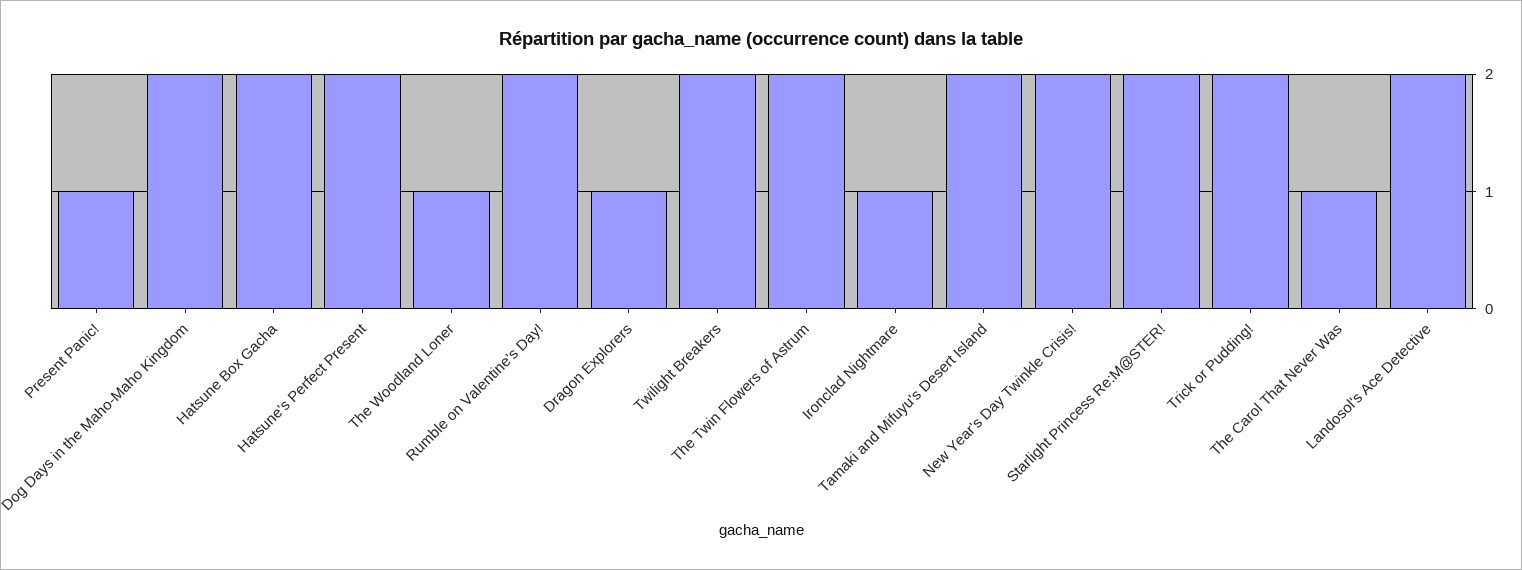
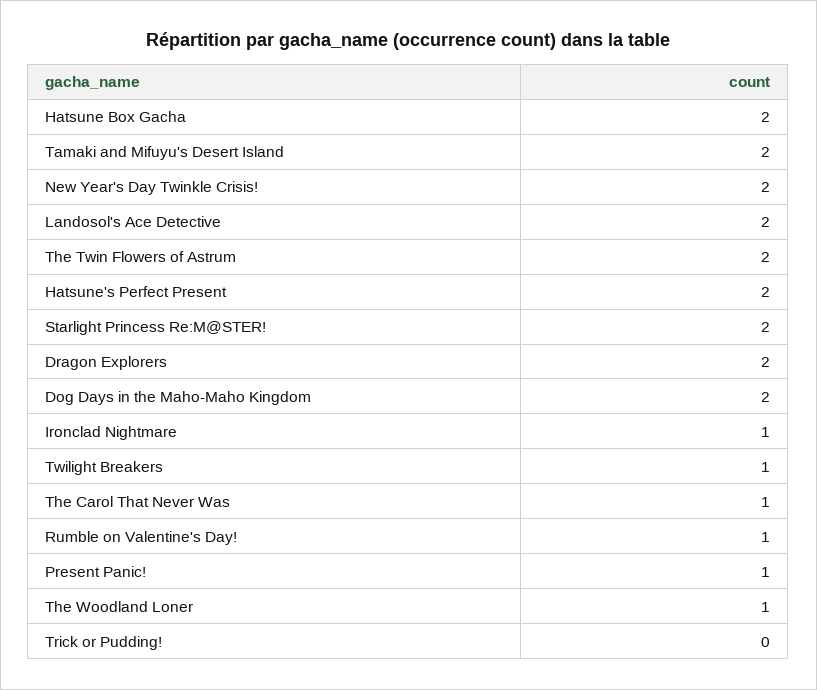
Rumble on Valentine's Day!: 2 -> 1
Dragon Explorers: 1 -> 2
Twilight Breakers: 2 -> 1
Trick or Pudding!: 2 -> 0

